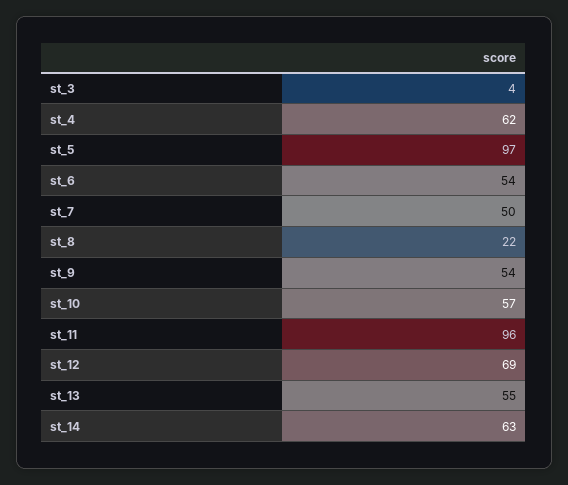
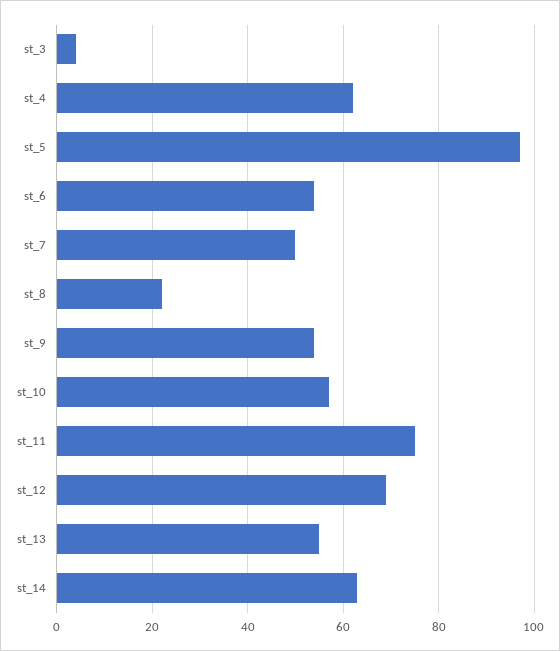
st_11: 96 -> 75

